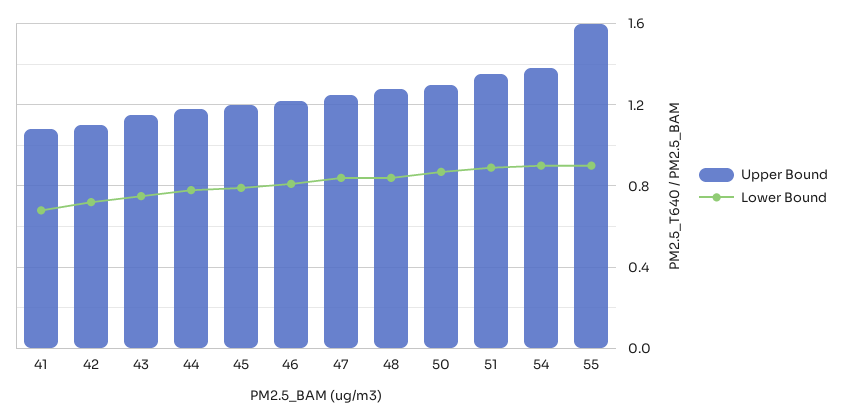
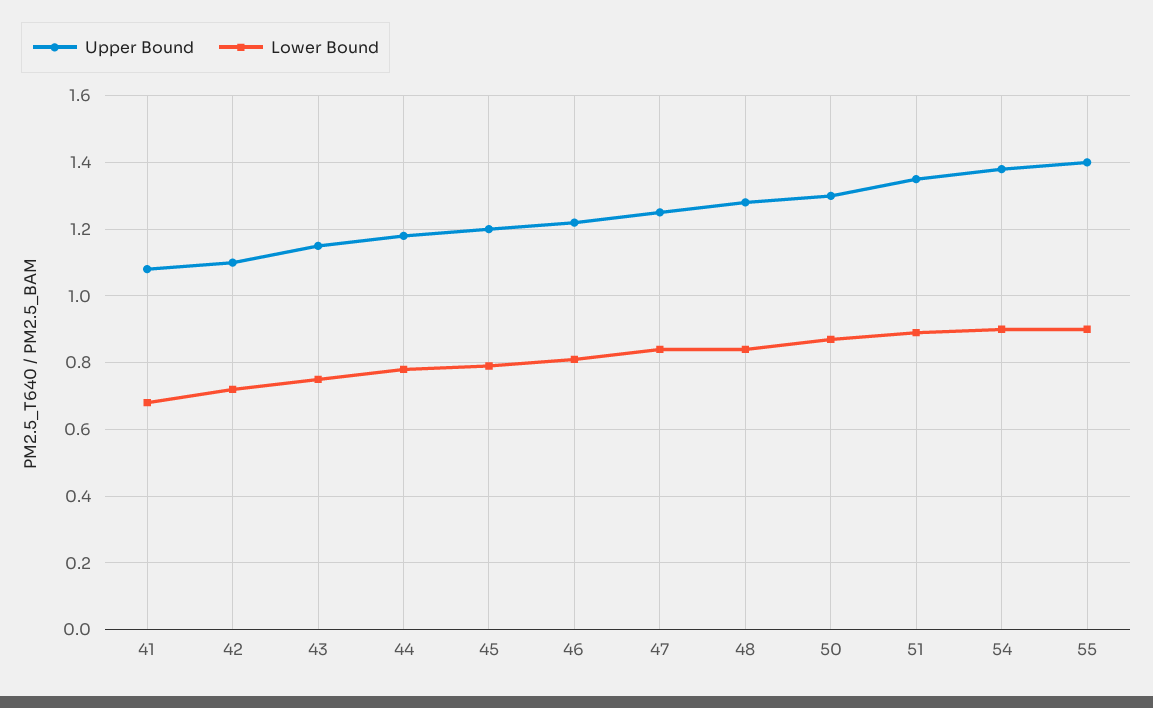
Upper Bound, 55: 1.6 -> 1.4

